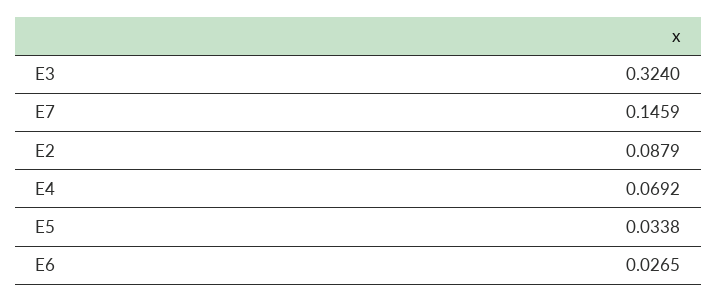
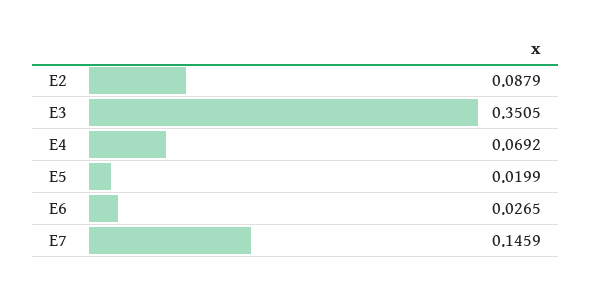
E3: 0.324 -> 0.3505
E5: 0.0338 -> 0.0199

